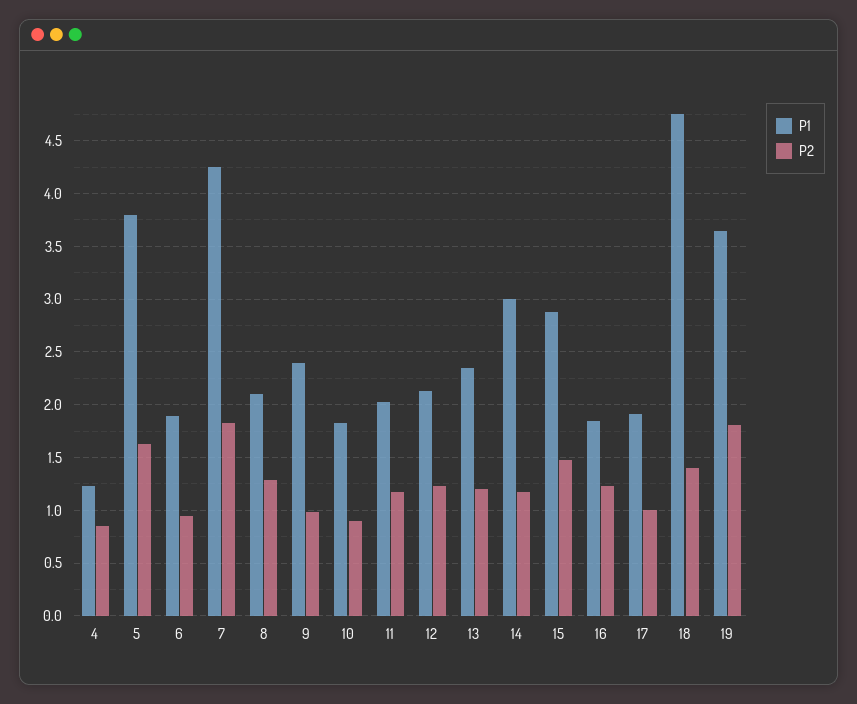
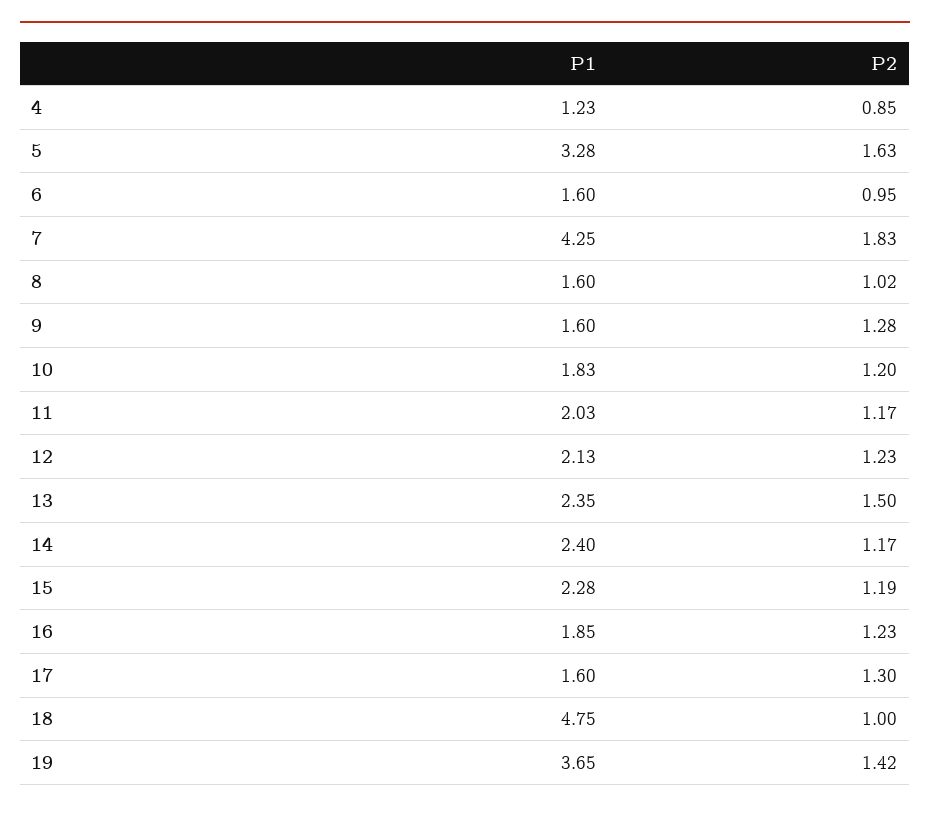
P1, 5: 3.8 -> 3.28
P1, 6: 1.9 -> 1.6
P1, 8: 2.1 -> 1.6
P2, 8: 1.3 -> 1.02
P1, 9: 2.4 -> 1.6
P2, 9: 1 -> 1.28
P2, 10: 0.9 -> 1.2
P2, 13: 1.2 -> 1.5
P1, 14: 3 -> 2.4
P1, 15: 2.9 -> 2.28
P2, 15: 1.5 -> 1.19
P1, 17: 1.9 -> 1.6
P2, 17: 1 -> 1.3
P2, 18: 1.4 -> 1
P2, 19: 1.8 -> 1.42

